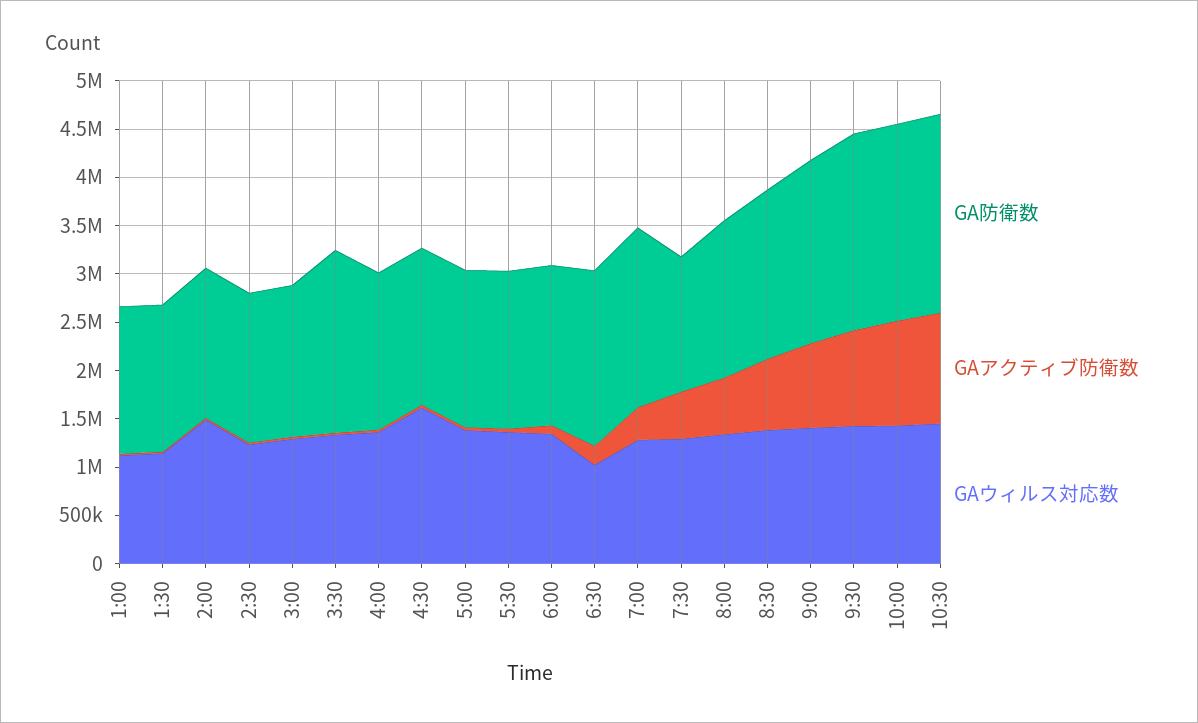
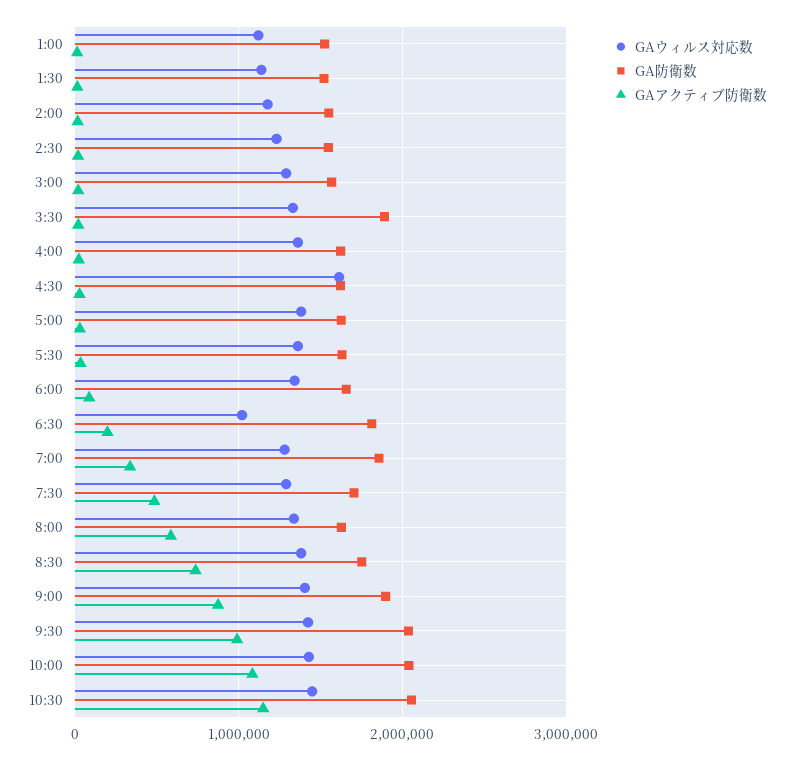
GAウィルス対応数, 2:00: 1500000 -> 1200000
GA防衛数, 7:30: 1400000 -> 1700000

